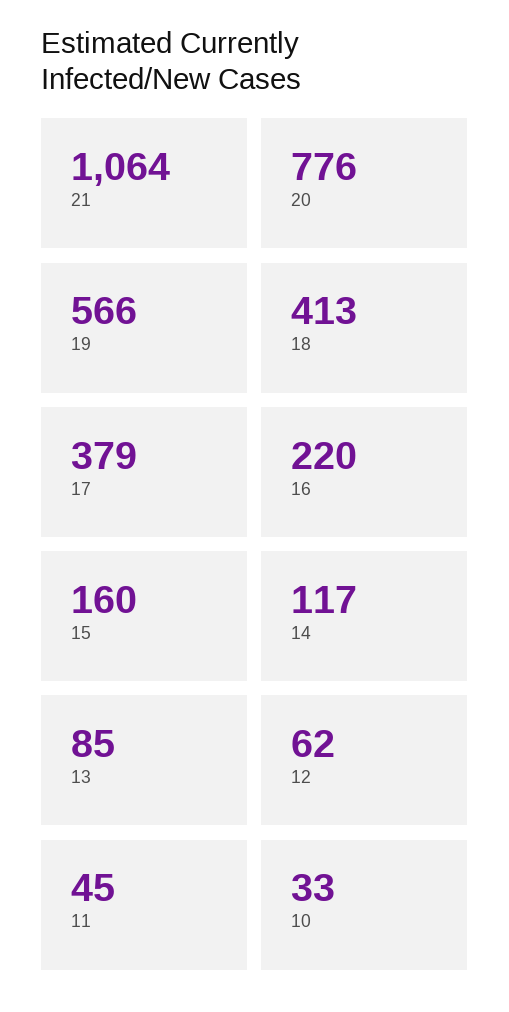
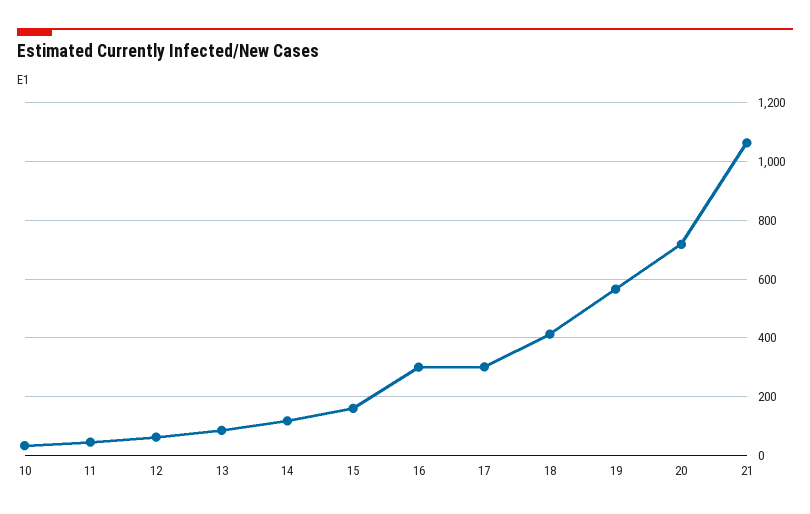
20: 776 -> 725
17: 379 -> 300
16: 220 -> 300

